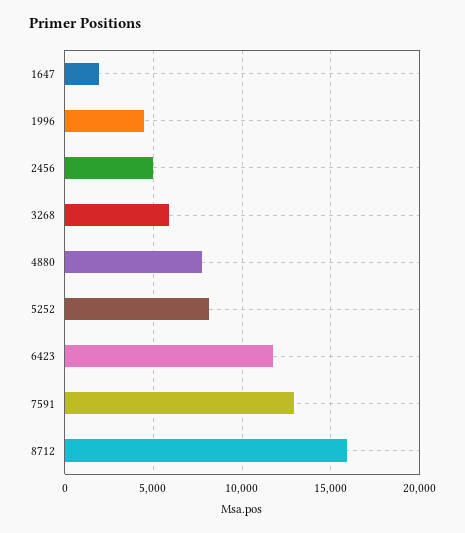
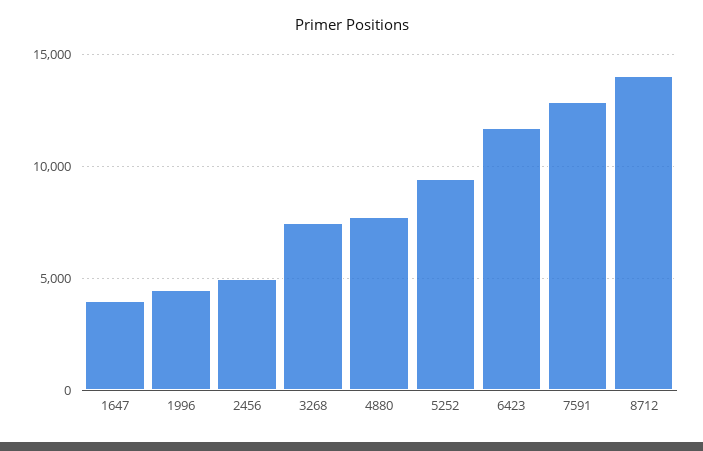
1647: 2000 -> 4000
3268: 6000 -> 7500
5252: 8000 -> 9500
8712: 16000 -> 14000

